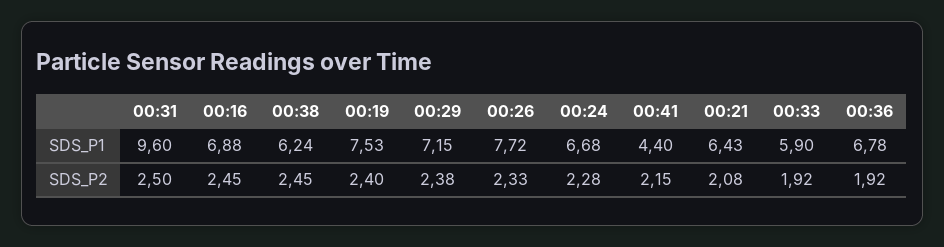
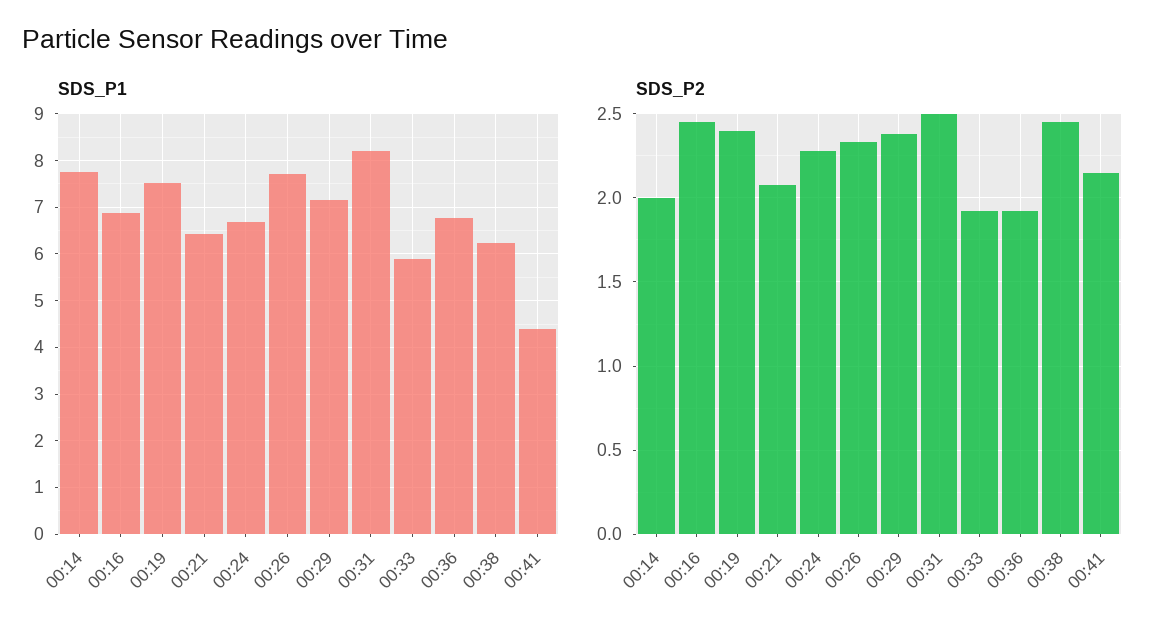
SDS_P1, 00:31: 9.6 -> 8.2
SDS_P1, 00:14: none -> 7.8
SDS_P2, 00:14: none -> 2

